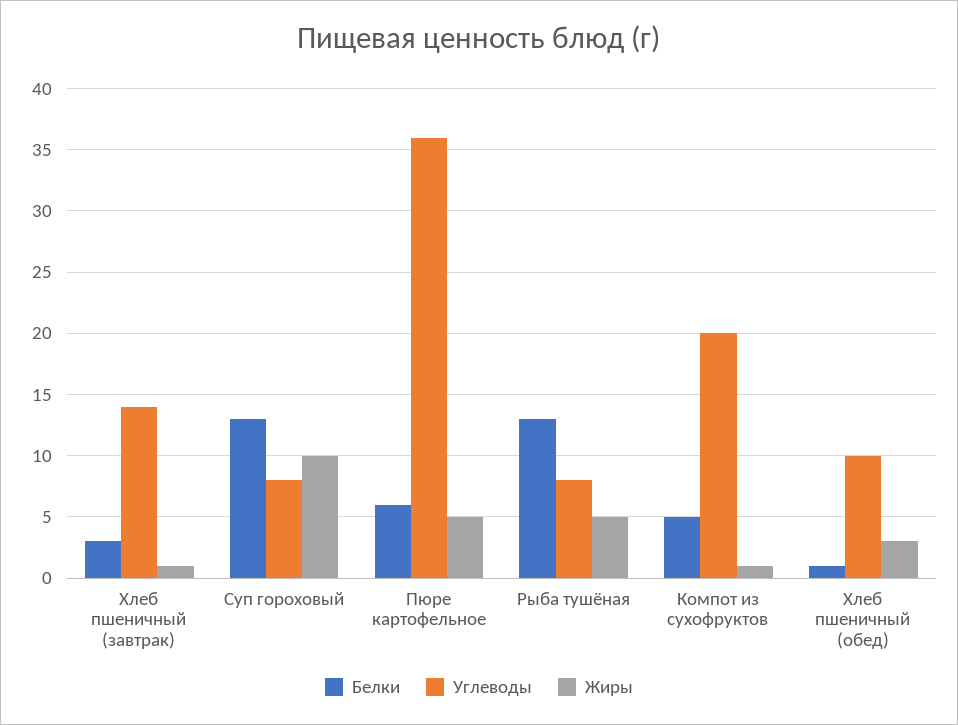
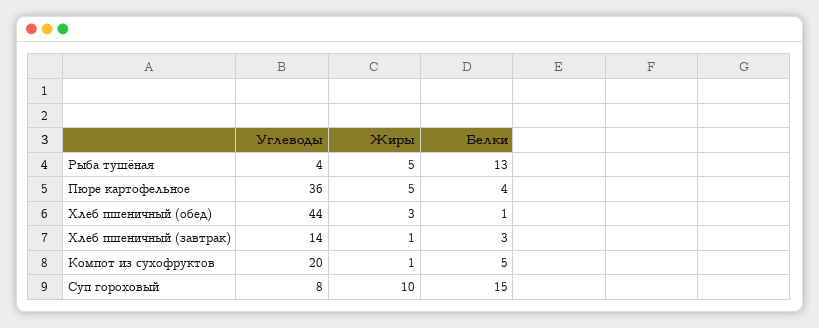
Белки, Суп гороховый: 13 -> 15
Белки, Пюре картофельное: 6 -> 4
Углеводы, Рыба тушёная: 8 -> 4
Углеводы, Хлеб пшеничный (обед): 10 -> 44

